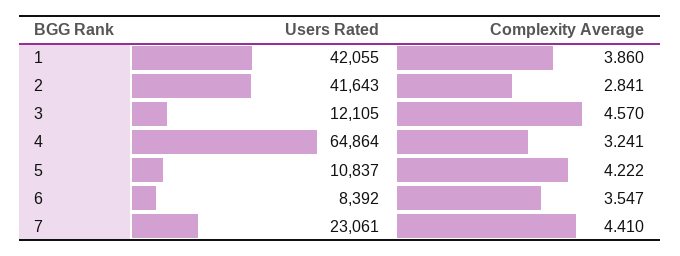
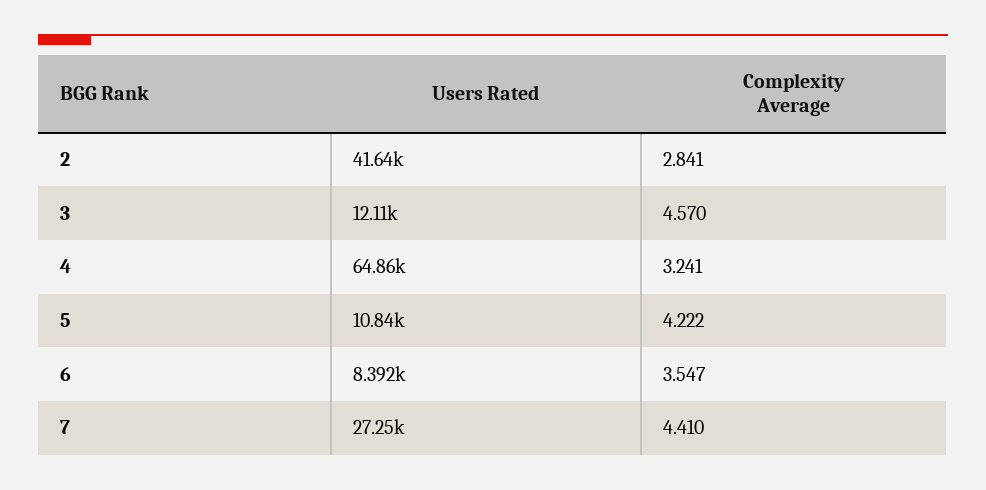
Users Rated, 1: 42055 -> none
Complexity Average, 1: 3.86 -> none
Users Rated, 7: 23061 -> 27250

